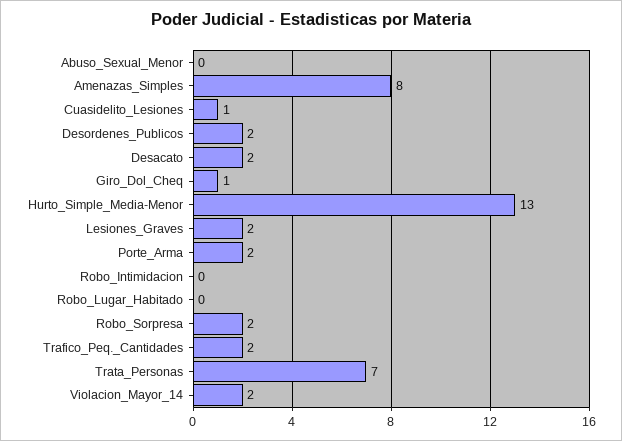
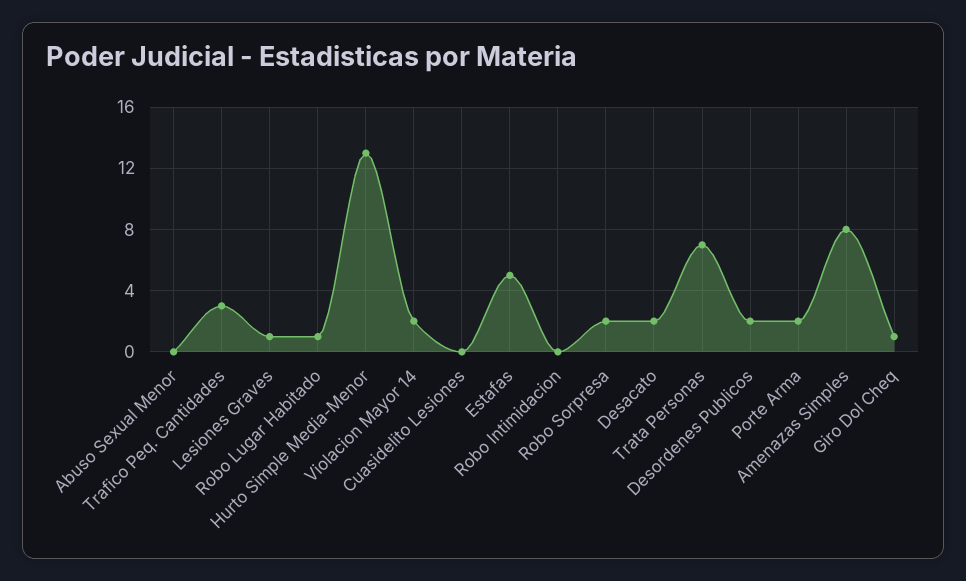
Cuasidelito_Lesiones: 1 -> 0
Lesiones_Graves: 2 -> 1
Robo_Lugar_Habitado: 0 -> 1
Trafico_Peq._Cantidades: 2 -> 3
Estafas: none -> 5

